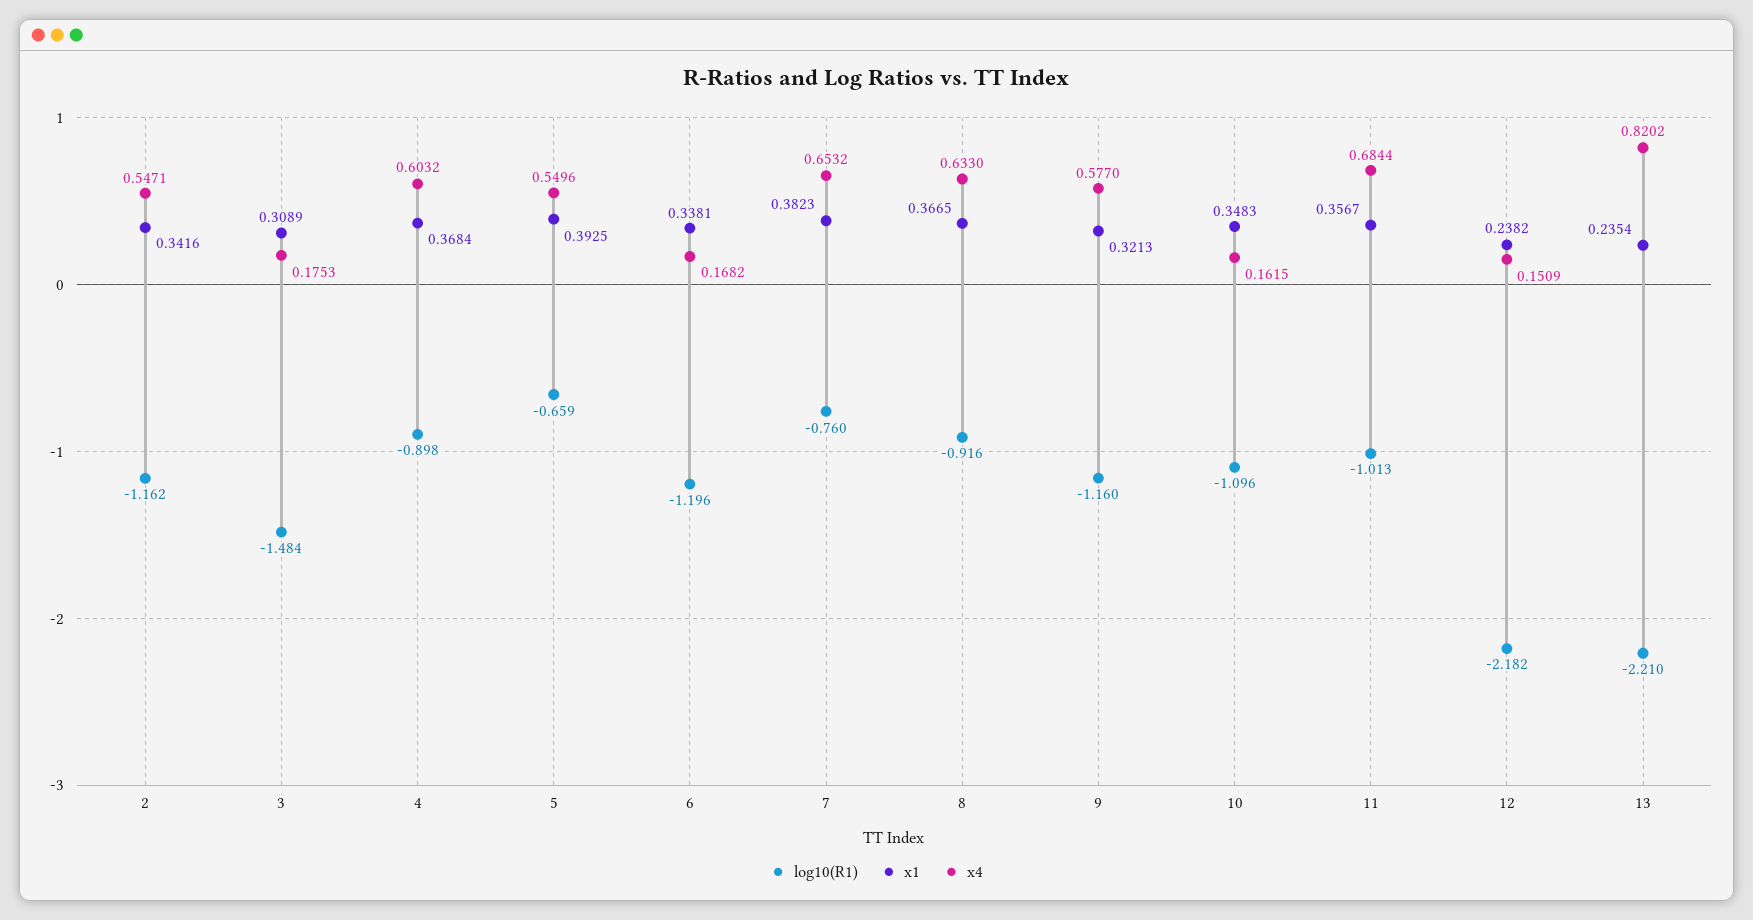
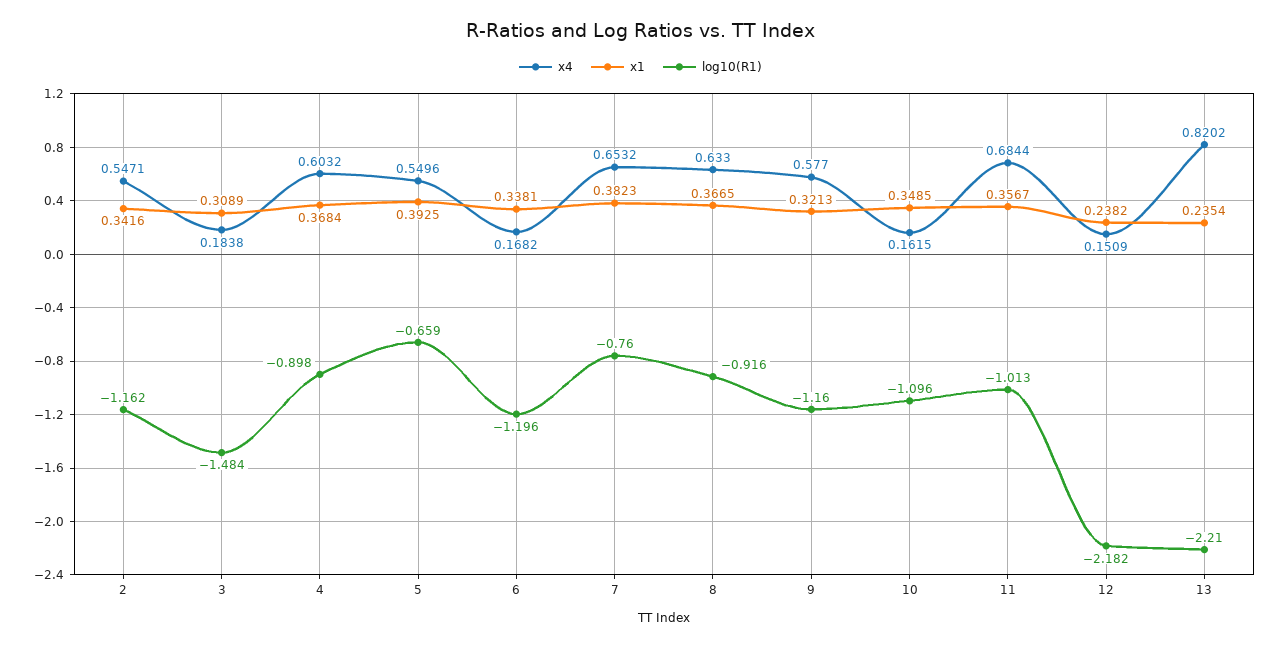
x4, 3: 0.1753 -> 0.1838
x1, 10: 0.3483 -> 0.3485

